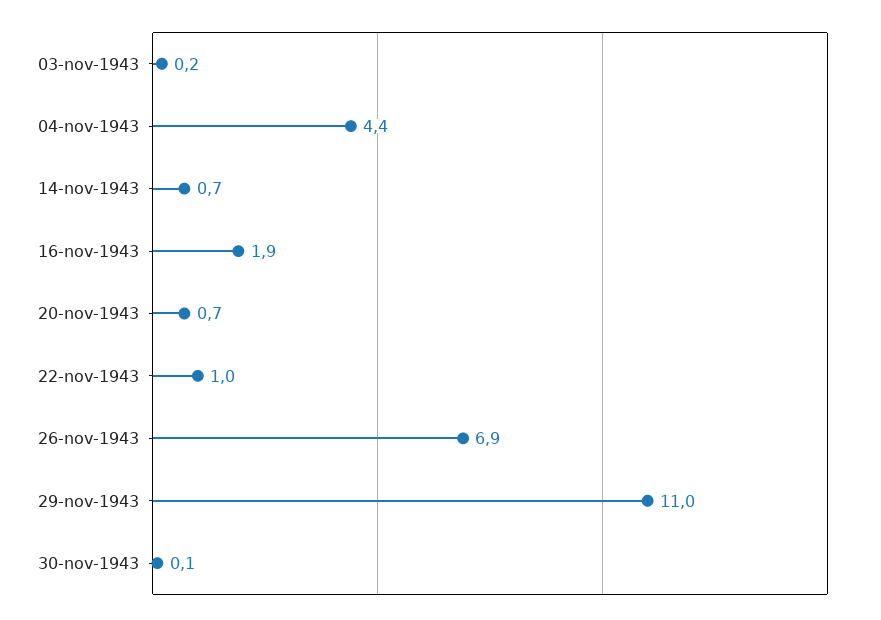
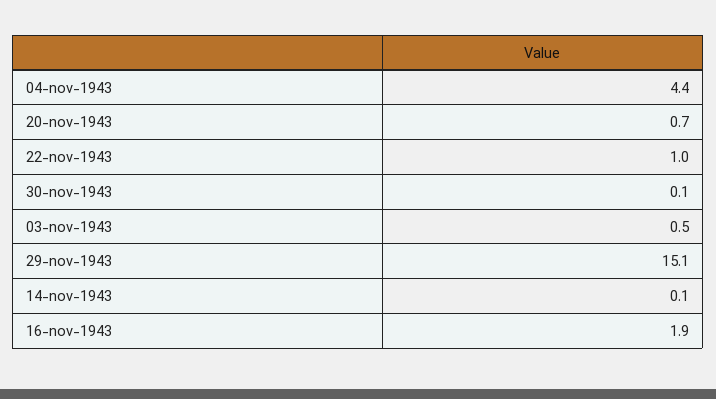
03-nov-1943: 0.2 -> 0.5
14-nov-1943: 0.7 -> 0.1
26-nov-1943: 6.9 -> none
29-nov-1943: 11 -> 15.1

